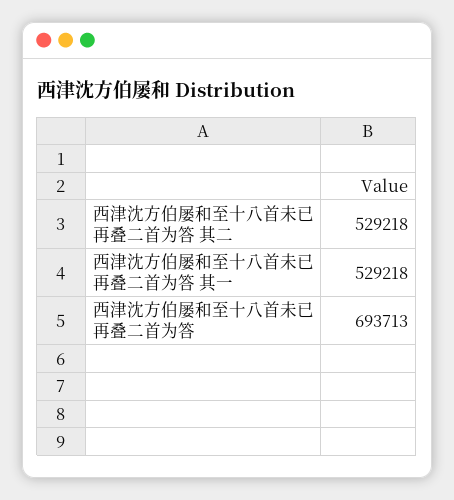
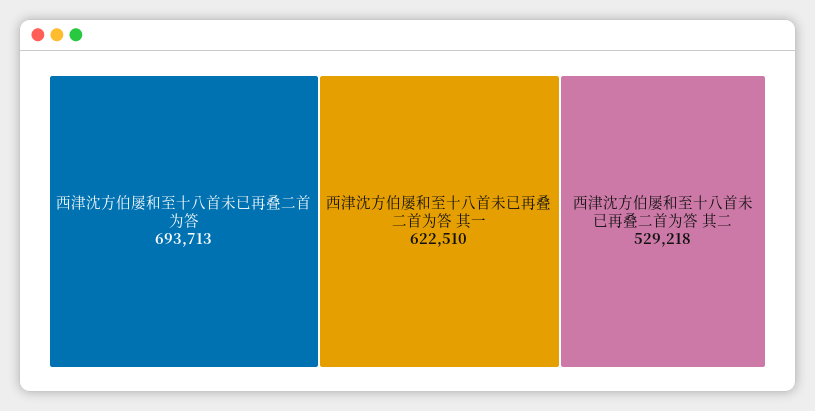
西津沈方伯屡和至十八首未已再叠二首为答 其一: 529218 -> 622510

